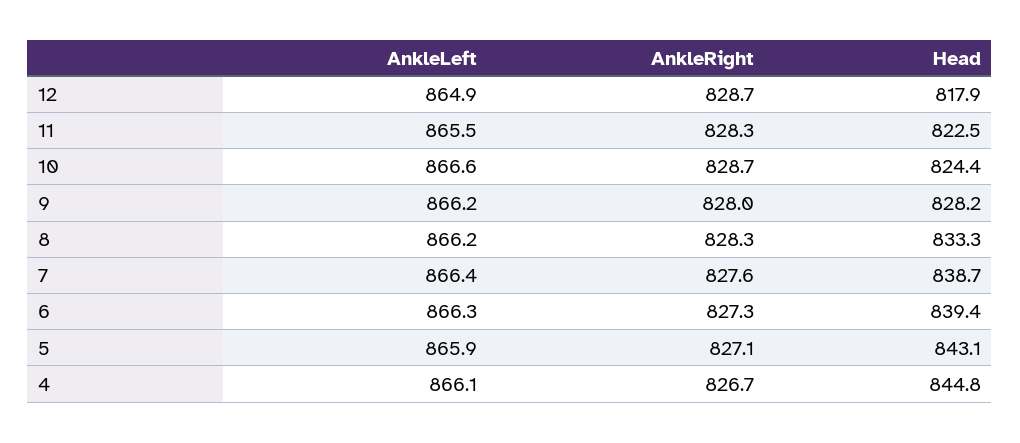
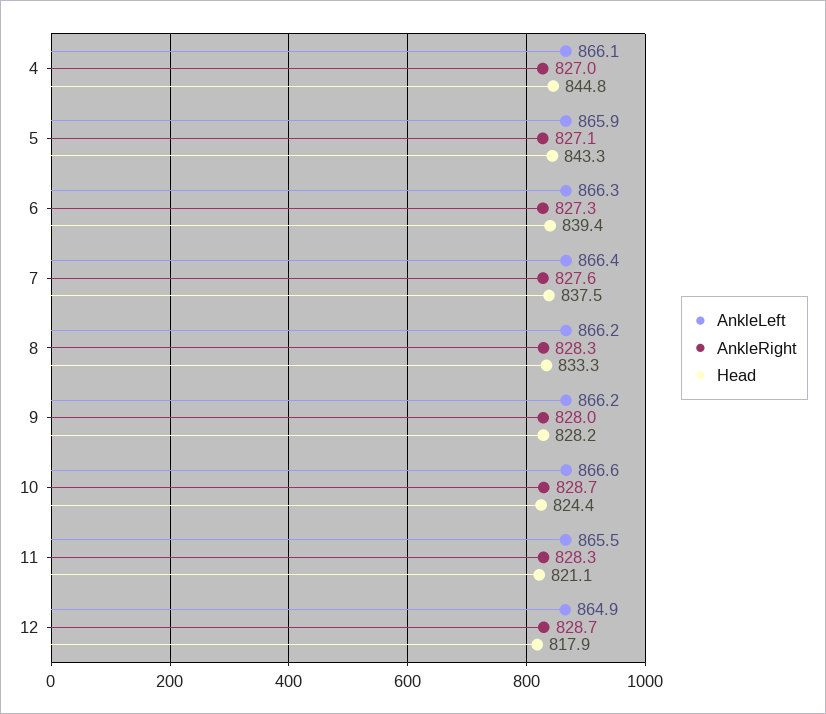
Head, 11: 822.5 -> 821.1
Head, 7: 838.7 -> 837.5
Head, 5: 843.1 -> 843.3
AnkleRight, 4: 826.7 -> 827

